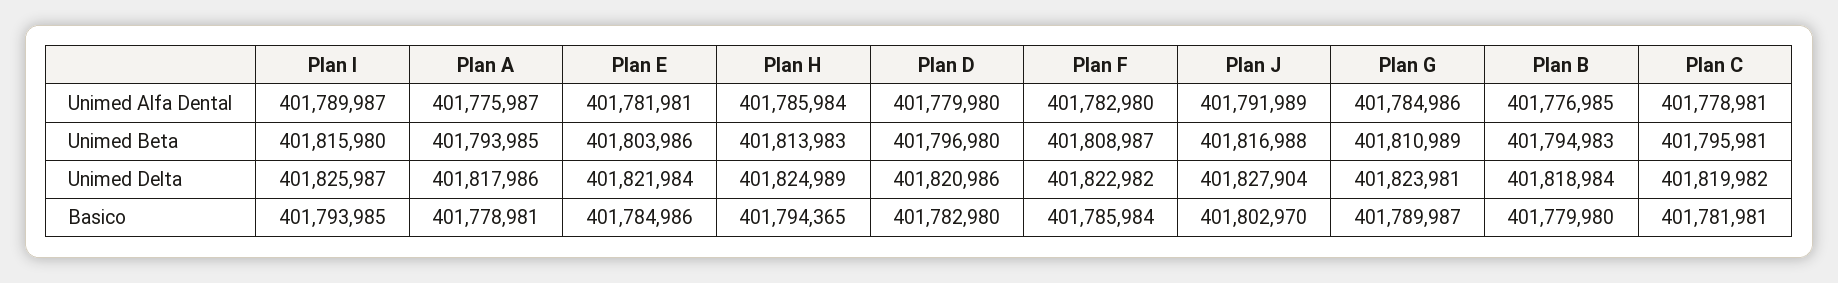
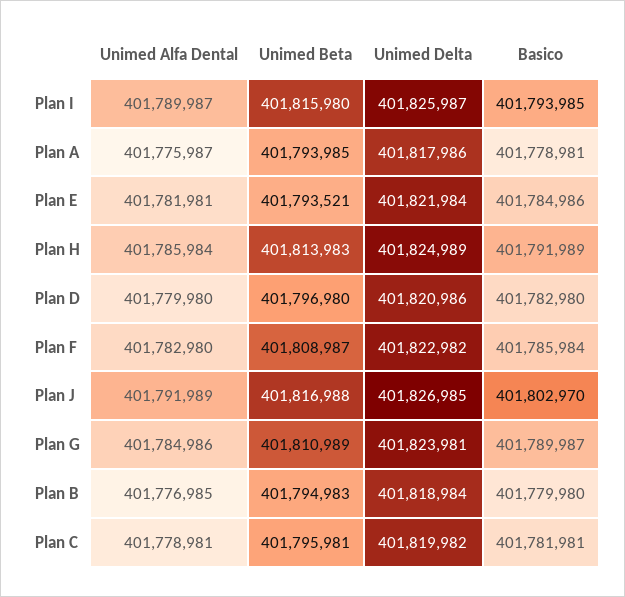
Plan E, Unimed Beta: 401803986 -> 401793521
Plan J, Unimed Delta: 401827904 -> 401826985
Plan H, Basico: 401794365 -> 401791989

